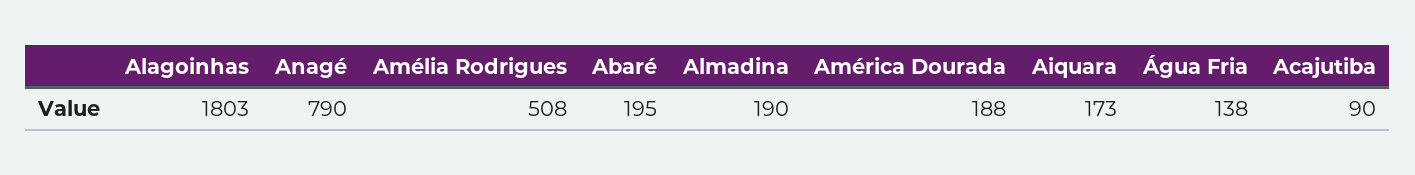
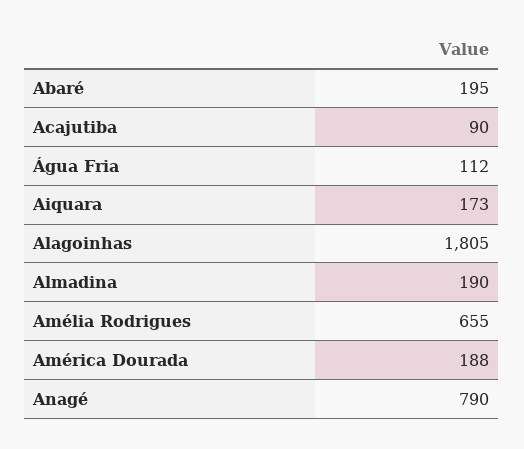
Alagoinhas: 1803 -> 1805
Amélia Rodrigues: 508 -> 655
Água Fria: 138 -> 112

